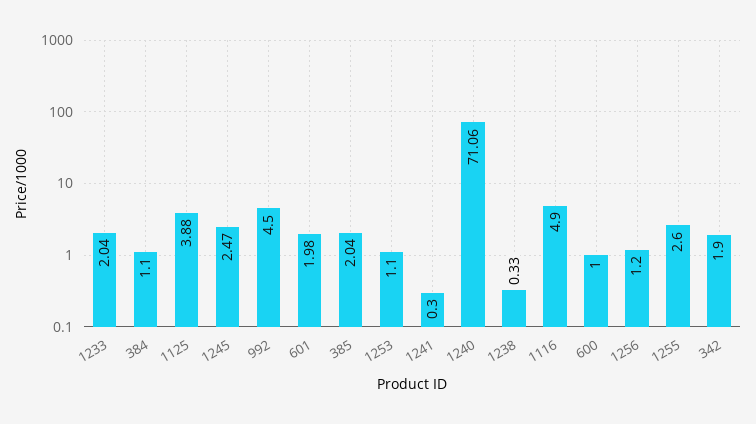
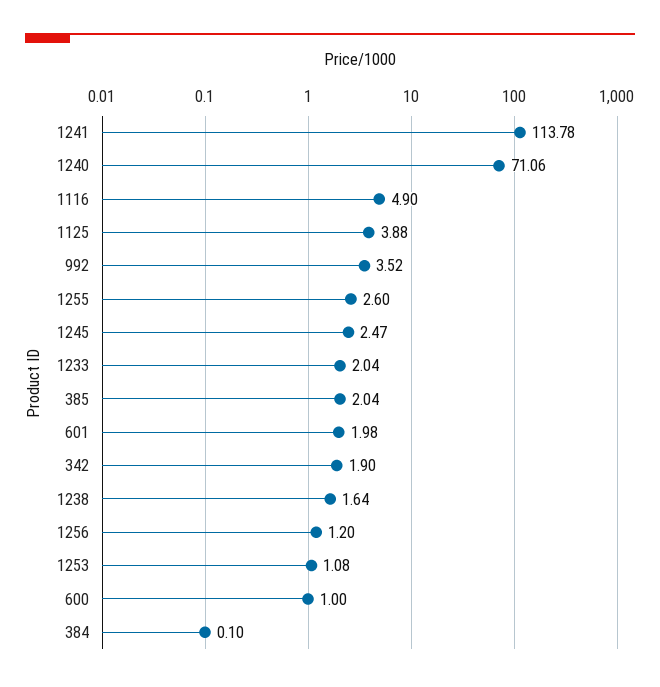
384: 1.1 -> 0.1
992: 4.5 -> 3.52
1253: 1.1 -> 1.08
1241: 0.3 -> 113.78
1238: 0.33 -> 1.64

